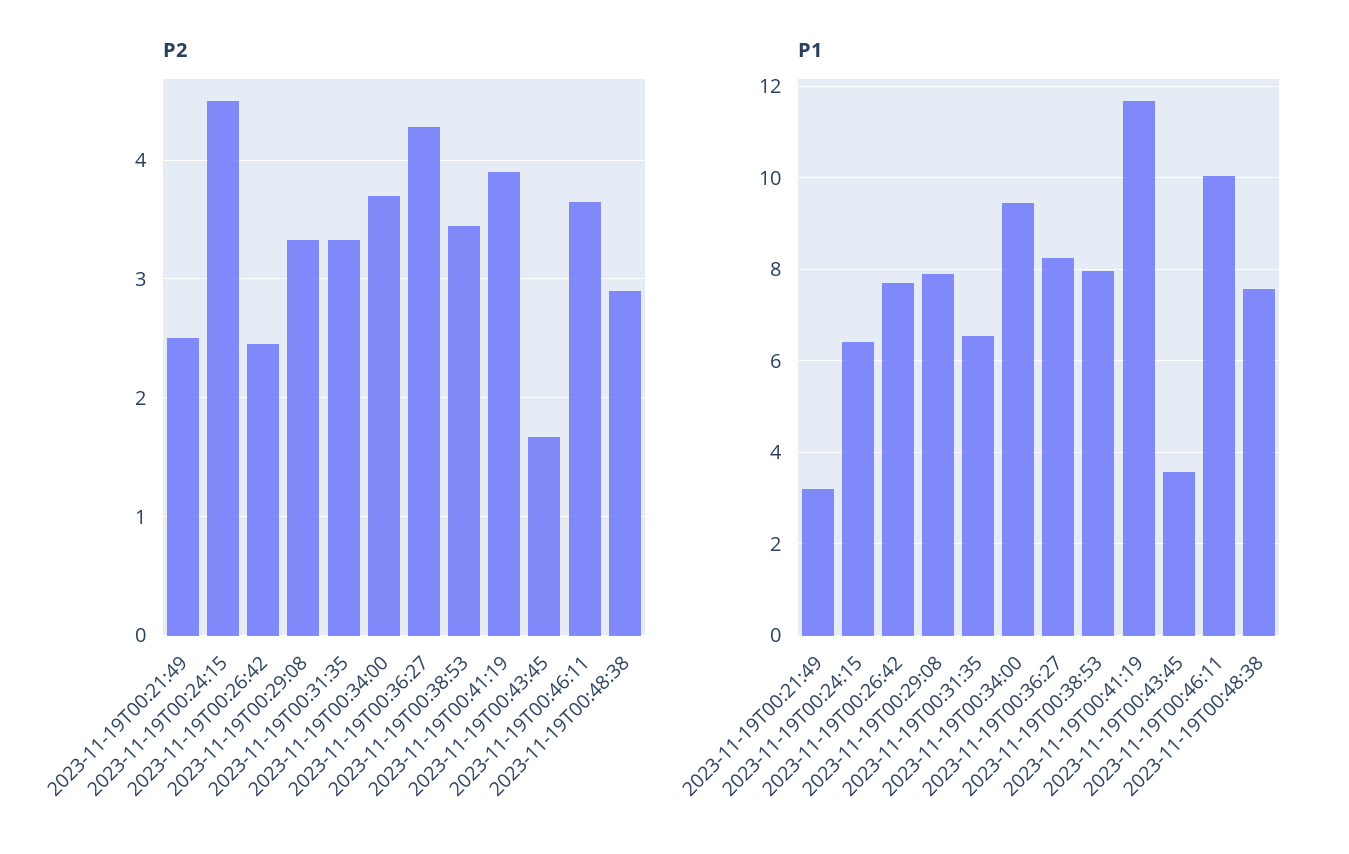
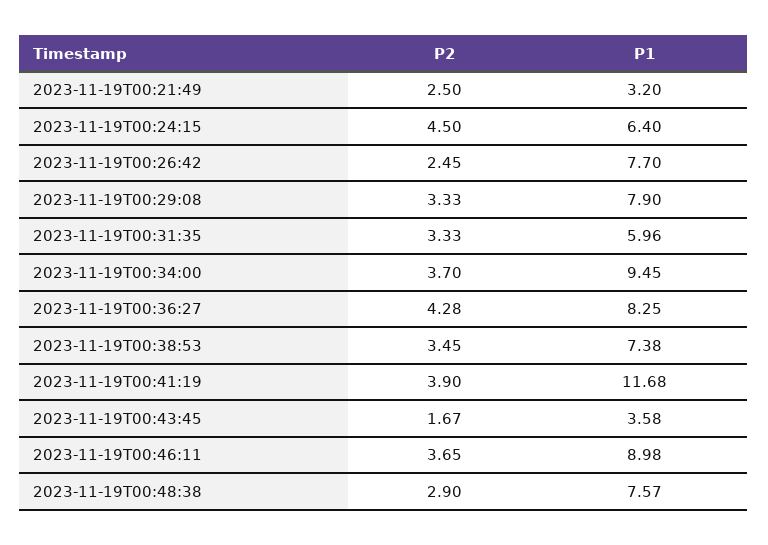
P1, 2023-11-19T00:31:35: 6.6 -> 5.96
P1, 2023-11-19T00:38:53: 8 -> 7.38
P1, 2023-11-19T00:46:11: 10 -> 8.98

